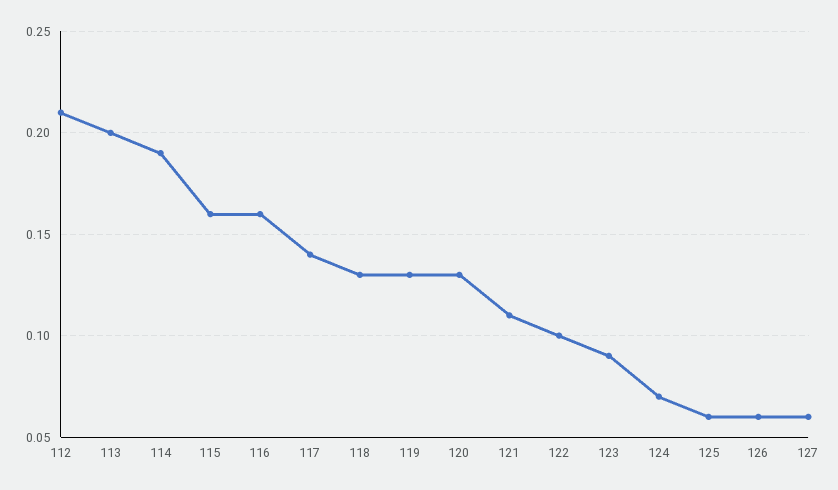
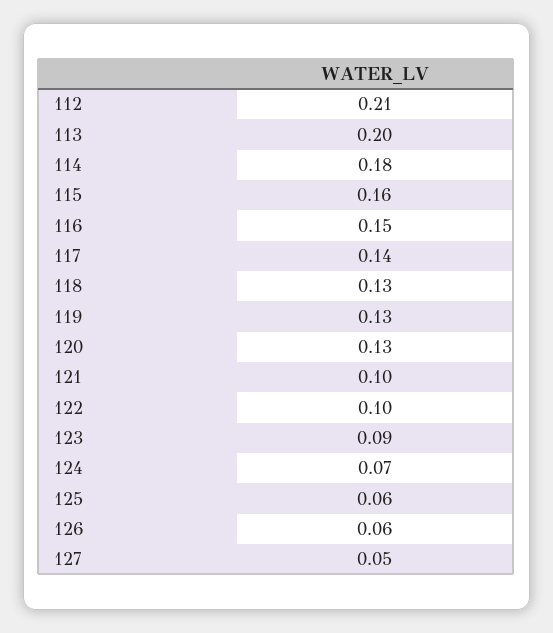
114: 0.19 -> 0.18
116: 0.16 -> 0.15
121: 0.11 -> 0.1
127: 0.06 -> 0.05

